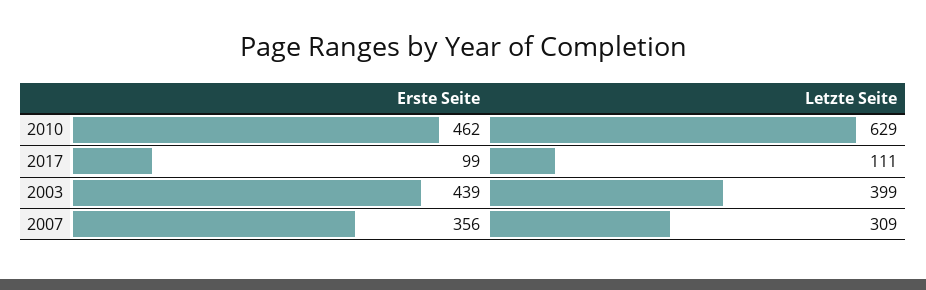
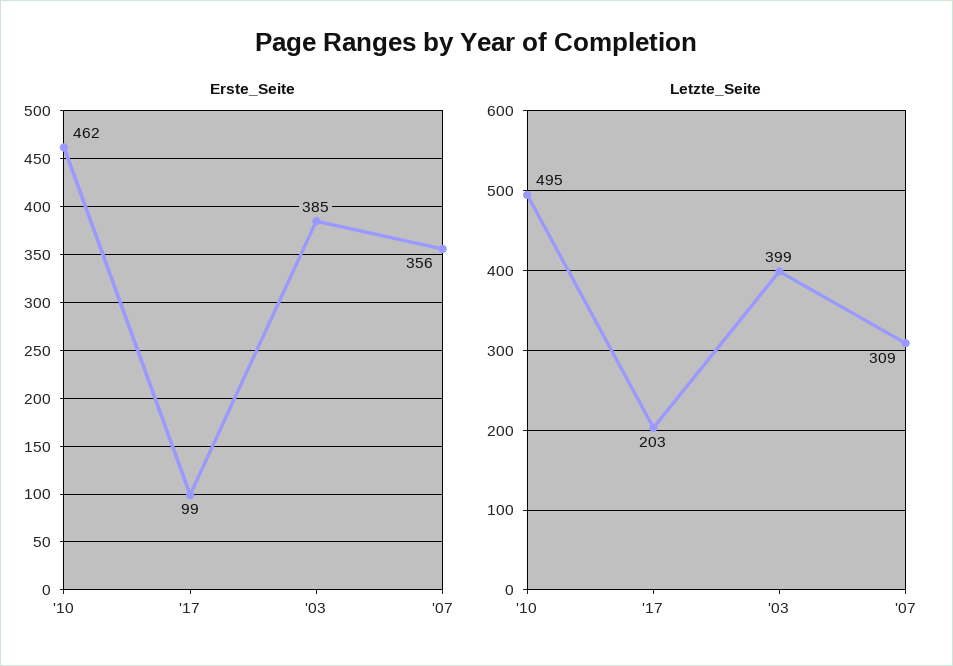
Letzte Seite, 2010: 629 -> 495
Letzte Seite, 2017: 111 -> 203
Erste Seite, 2003: 439 -> 385

